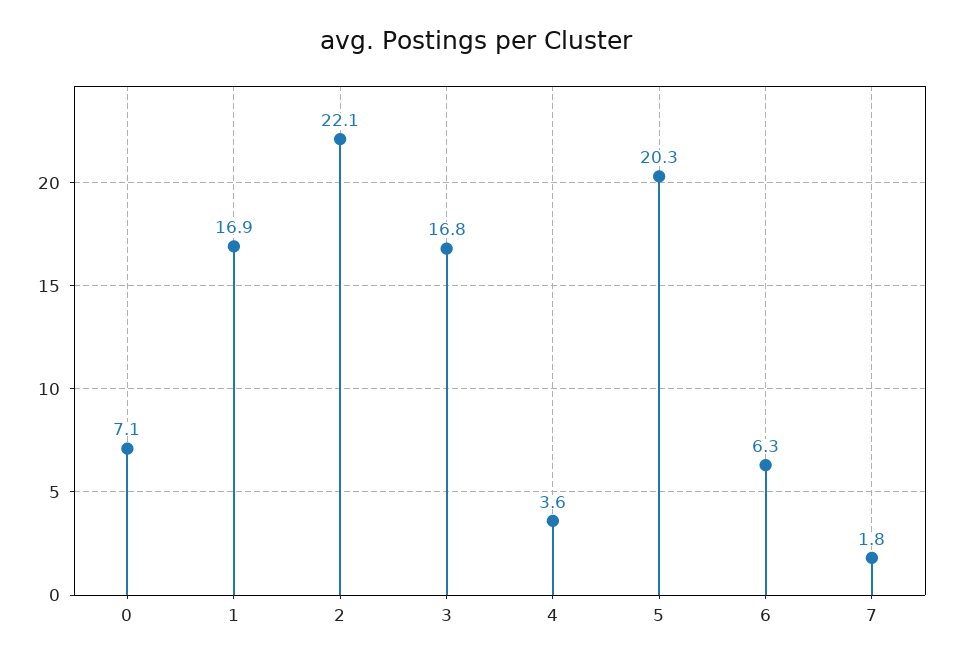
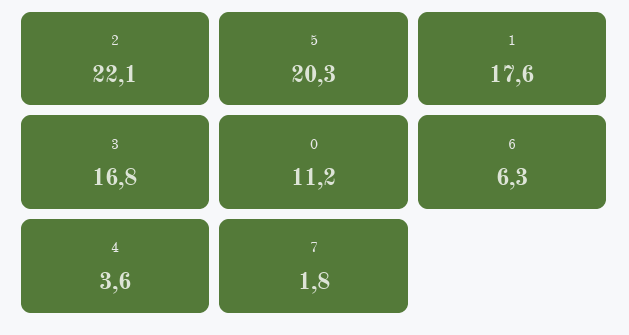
0: 7.1 -> 11.2
1: 16.9 -> 17.6

